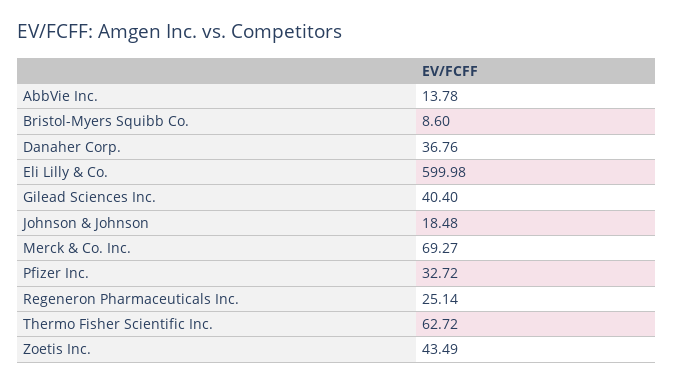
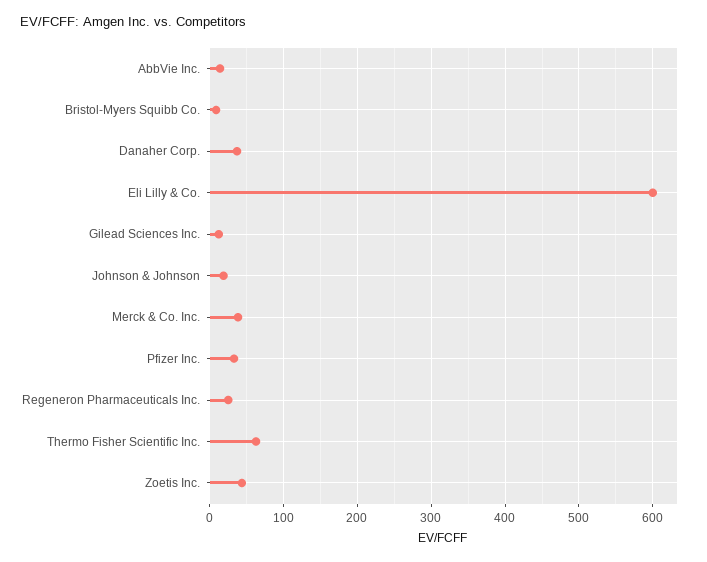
Gilead Sciences Inc.: 40.4 -> 10
Merck & Co. Inc.: 69.27 -> 40

